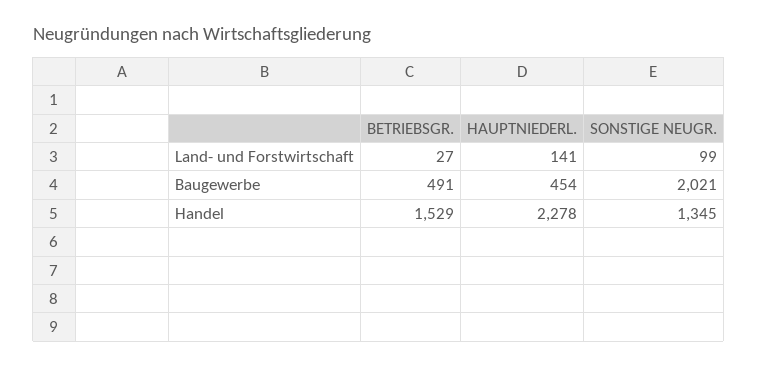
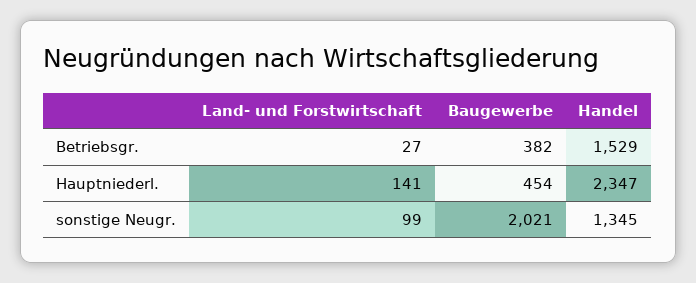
BETRIEBSGR., Baugewerbe: 491 -> 382
HAUPTNIEDERL., Handel: 2278 -> 2347

